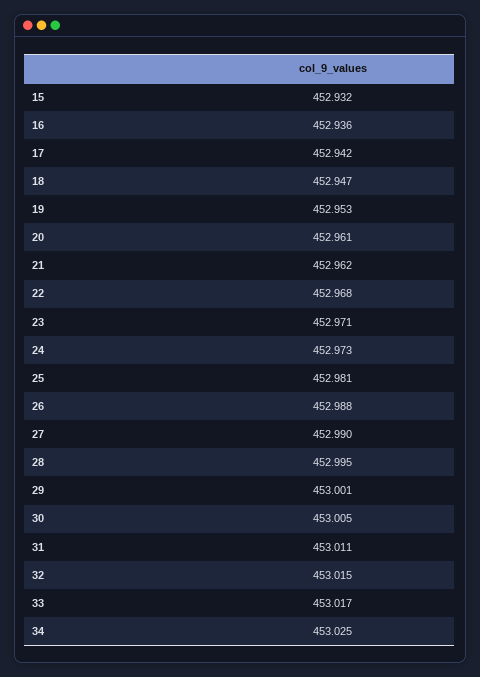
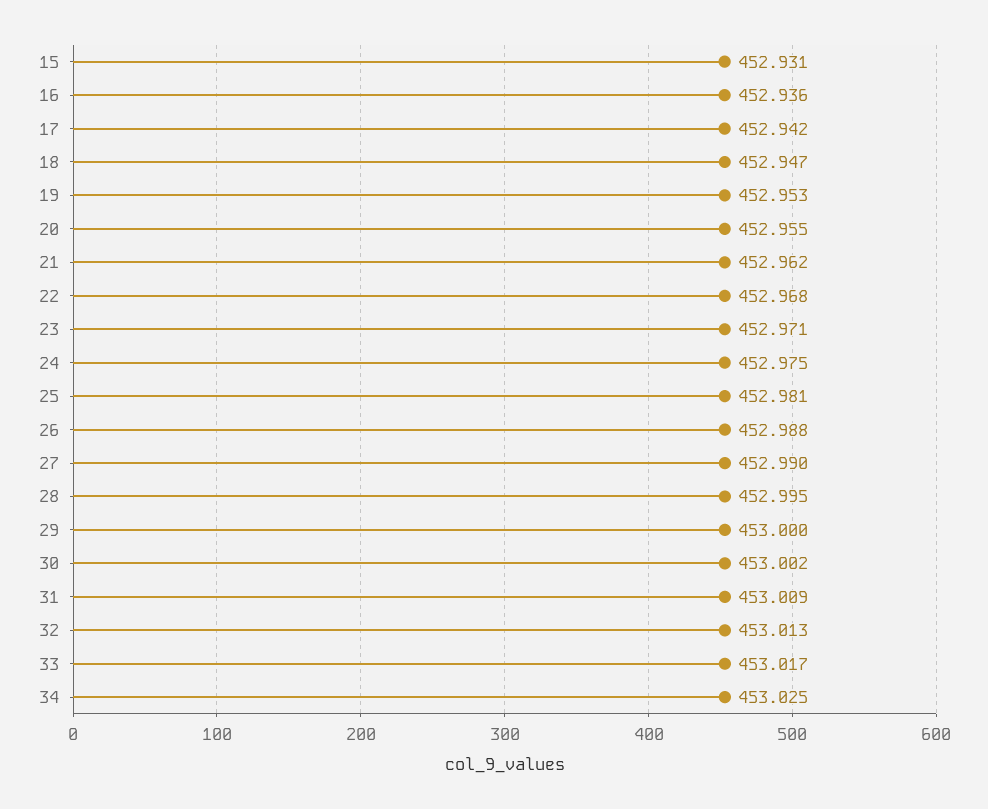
15: 452.932 -> 452.931
20: 452.961 -> 452.955
24: 452.973 -> 452.975
29: 453.001 -> 453
30: 453.005 -> 453.002
31: 453.011 -> 453.009
32: 453.015 -> 453.013

